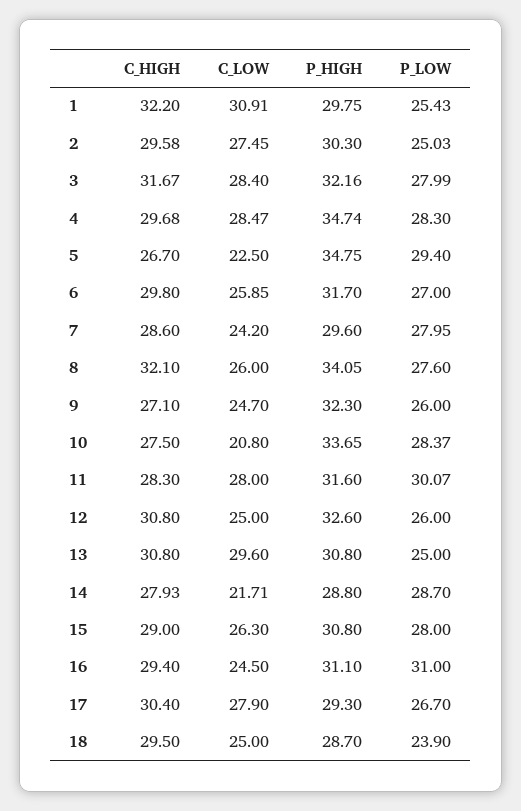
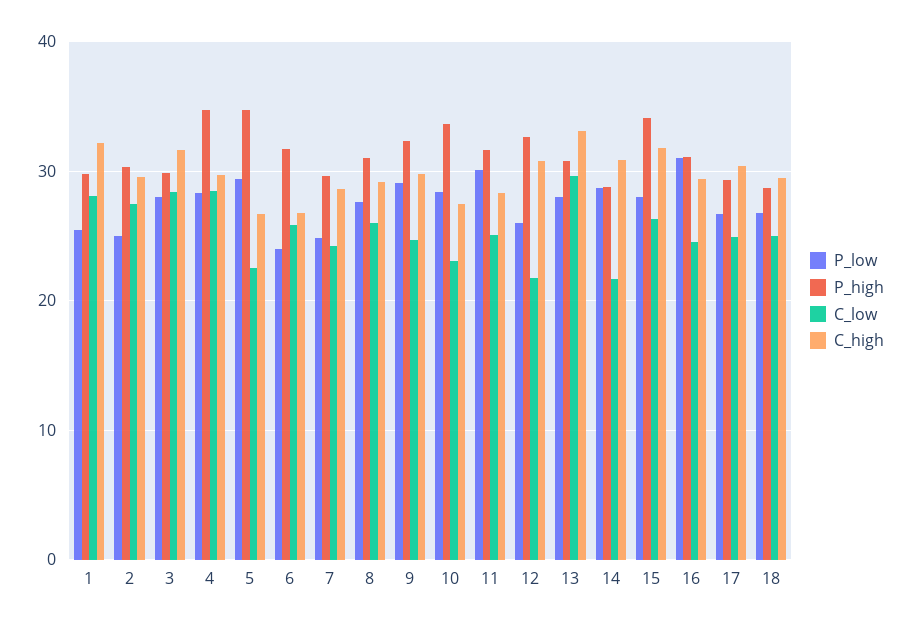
C_LOW, 1: 30.91 -> 28
P_HIGH, 3: 32.16 -> 30
C_HIGH, 6: 29.8 -> 27
P_LOW, 6: 27 -> 24
P_LOW, 7: 27.95 -> 25
C_HIGH, 8: 32.1 -> 29
P_HIGH, 8: 34.05 -> 31
C_HIGH, 9: 27.1 -> 30
P_LOW, 9: 26 -> 29
C_LOW, 10: 20.8 -> 23
C_LOW, 11: 28 -> 25
C_LOW, 12: 25 -> 22
C_HIGH, 13: 30.8 -> 33
P_LOW, 13: 25 -> 28
C_HIGH, 14: 27.93 -> 31
C_HIGH, 15: 29 -> 32
P_HIGH, 15: 30.8 -> 34
C_LOW, 17: 27.9 -> 25
P_LOW, 18: 23.9 -> 27

